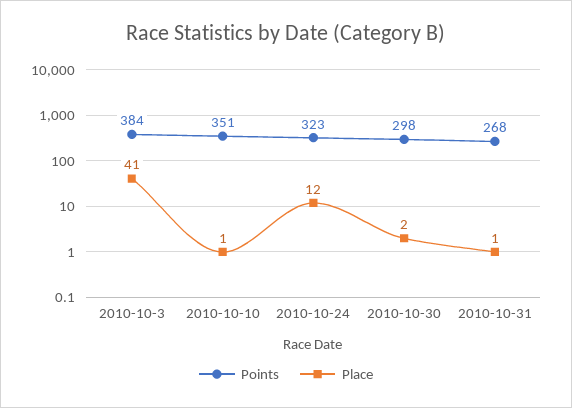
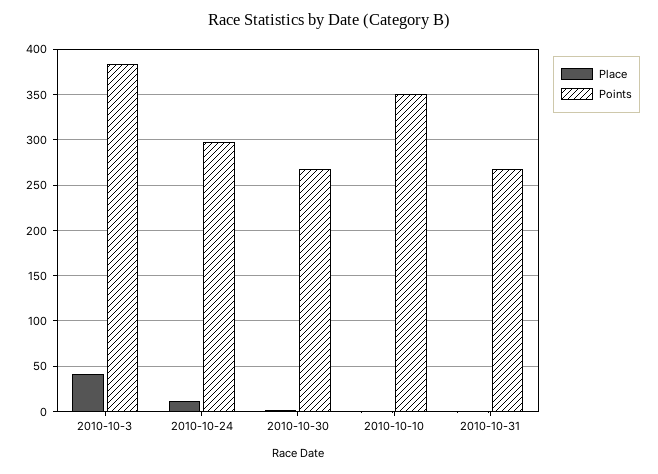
Points, 2010-10-24: 323 -> 300
Points, 2010-10-30: 298 -> 270

